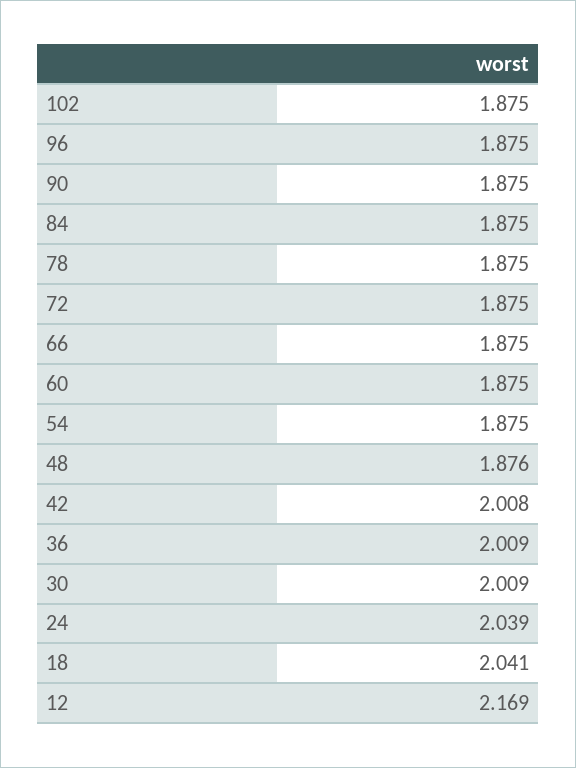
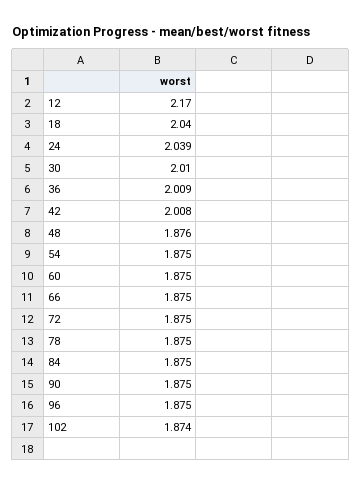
102: 1.875 -> 1.874
30: 2.009 -> 2.01
18: 2.041 -> 2.04
12: 2.169 -> 2.17

